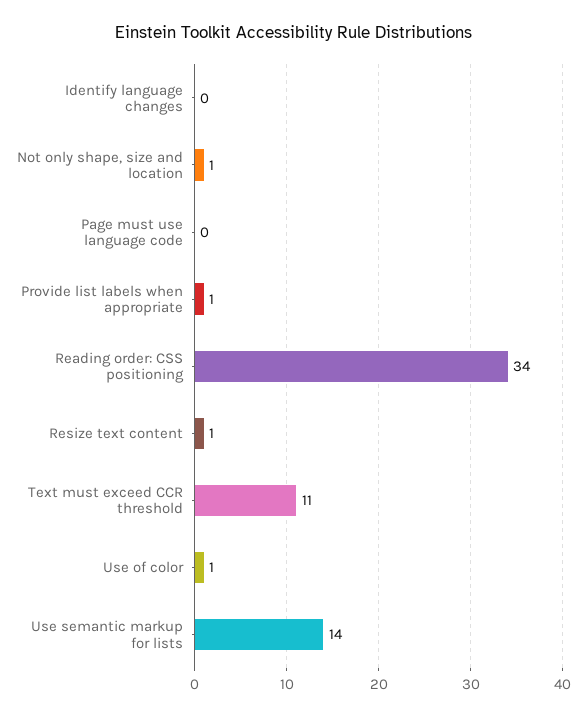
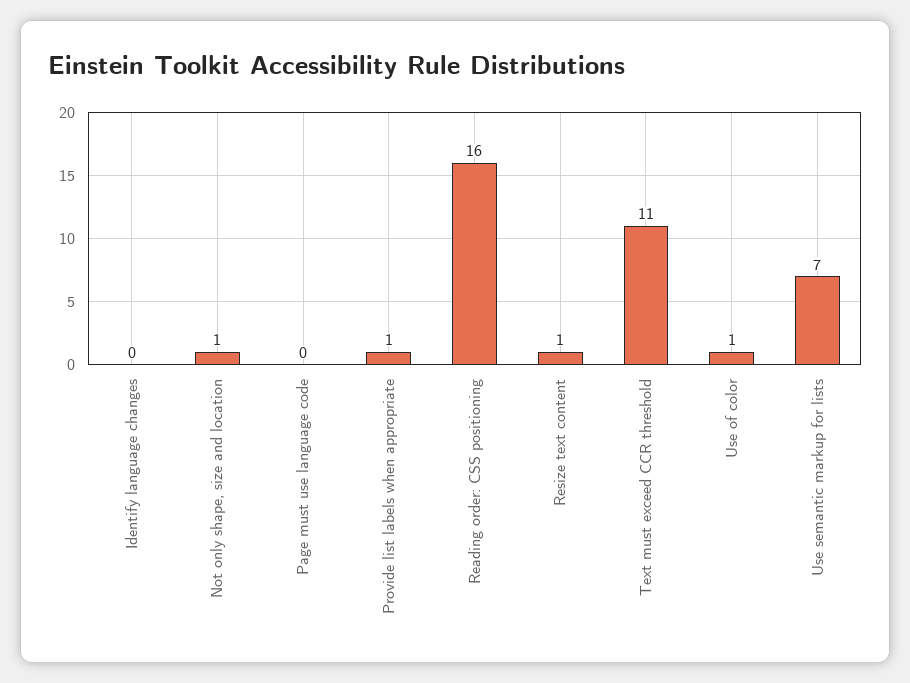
Reading order: CSS positioning: 34 -> 16
Use semantic markup for lists: 14 -> 7

